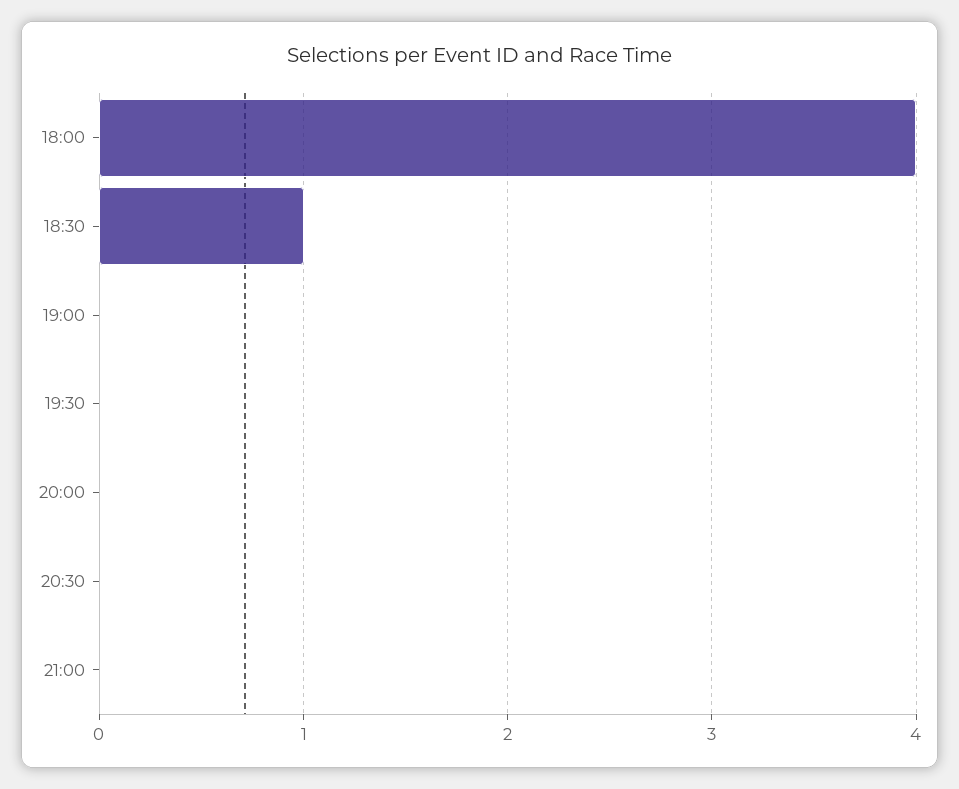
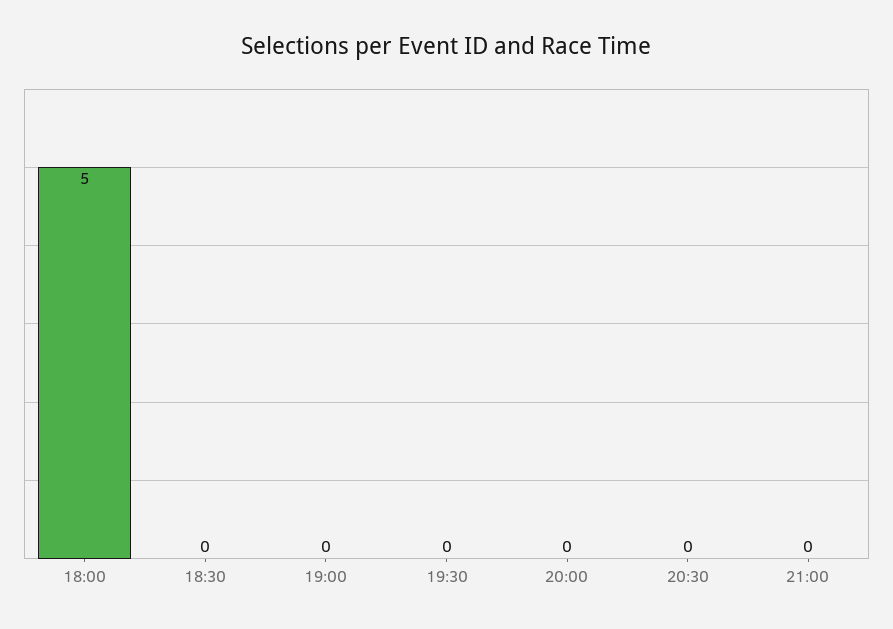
18:00: 4 -> 5
18:30: 1 -> 0

